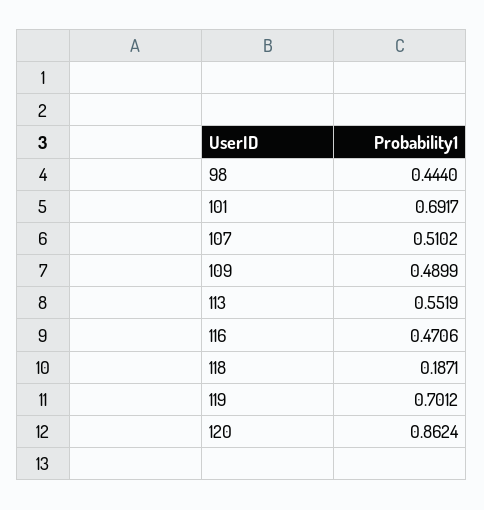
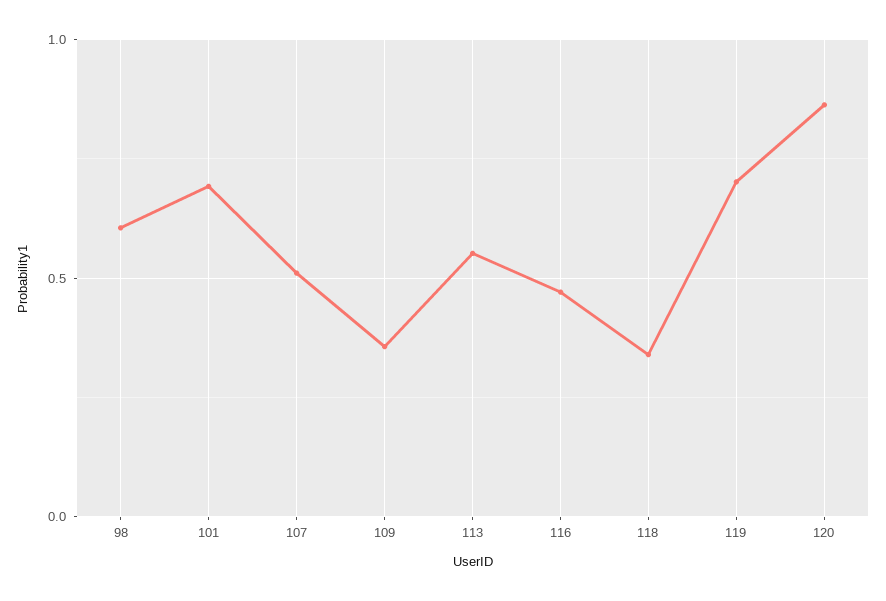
98: 0.444 -> 0.6
109: 0.4899 -> 0.35
118: 0.1871 -> 0.35

